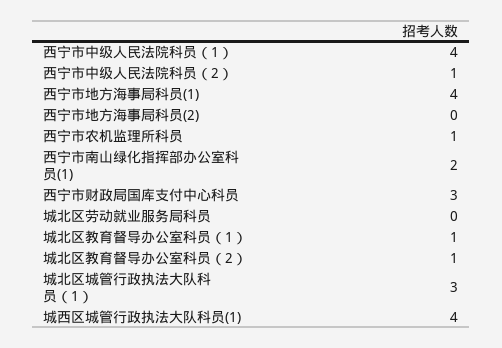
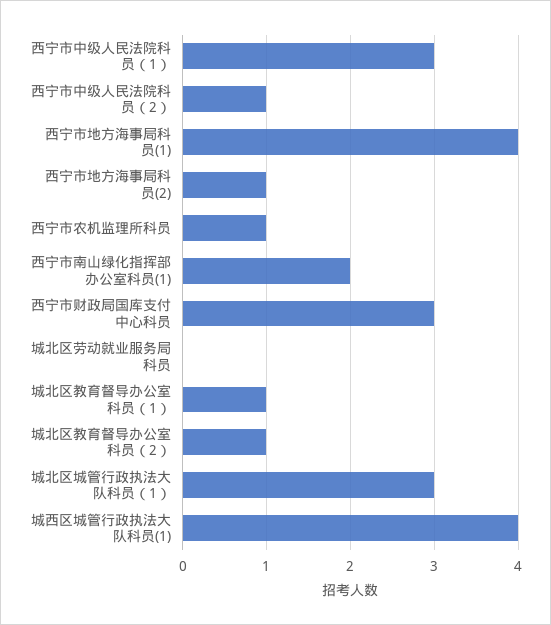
西宁市中级人民法院科员（1）: 4 -> 3
西宁市地方海事局科员(2): 0 -> 1

